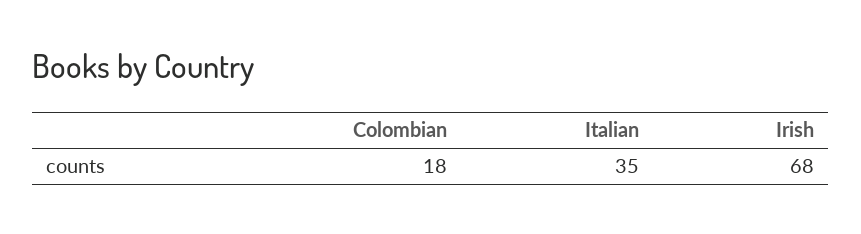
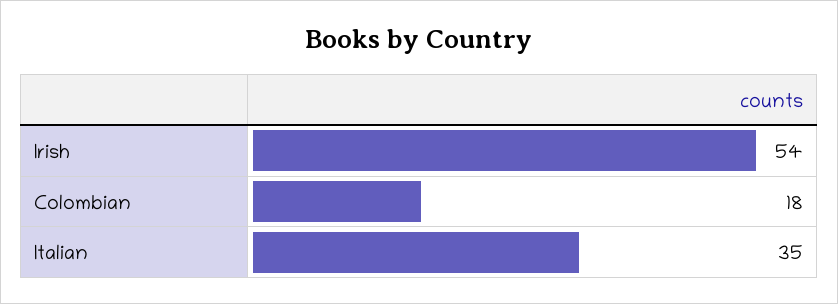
Irish: 68 -> 54

